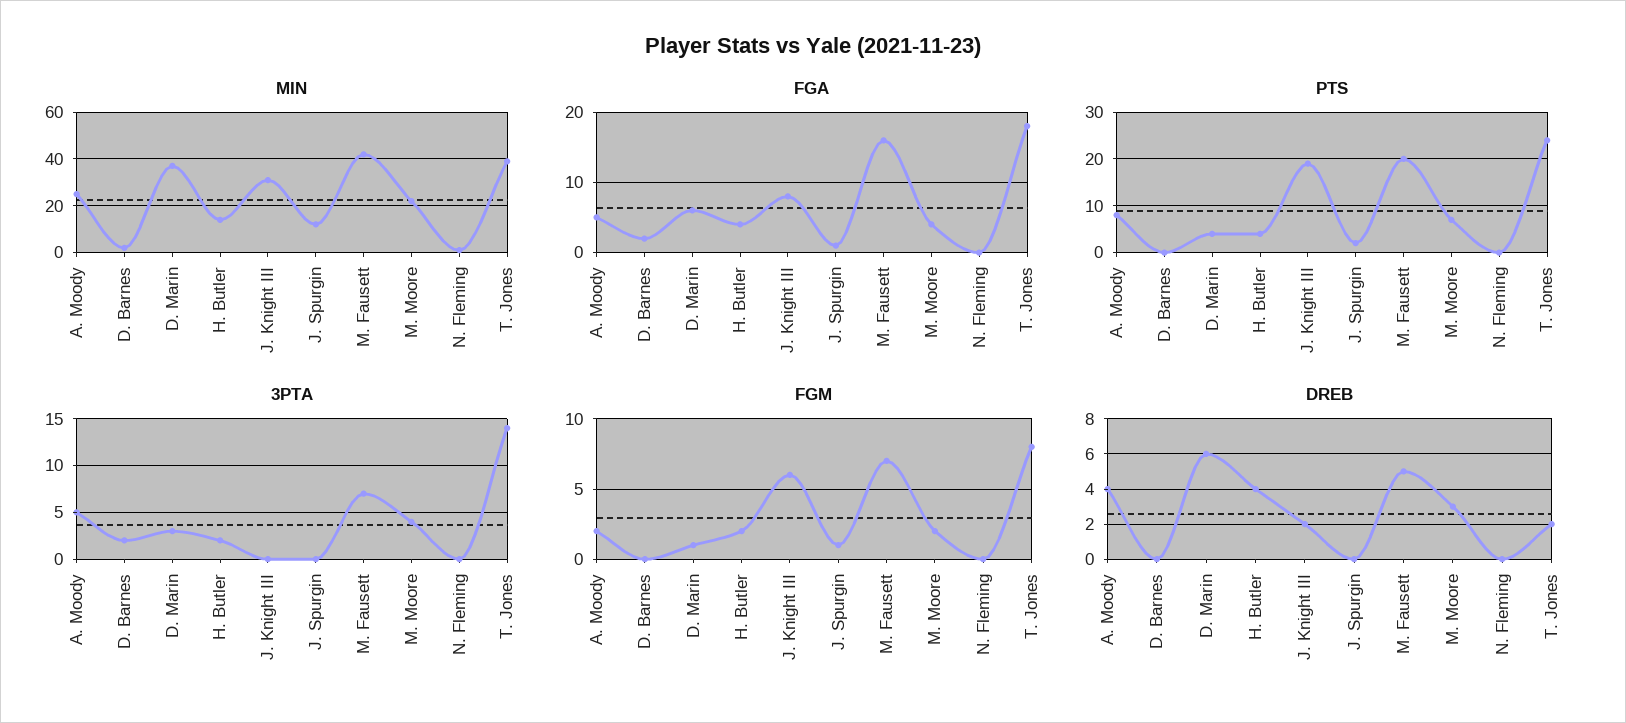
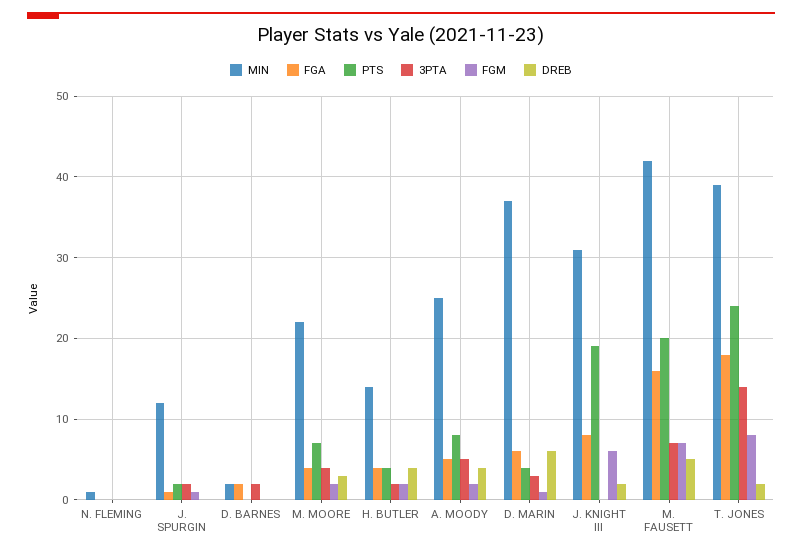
3PTA, J. Spurgin: 0 -> 2

